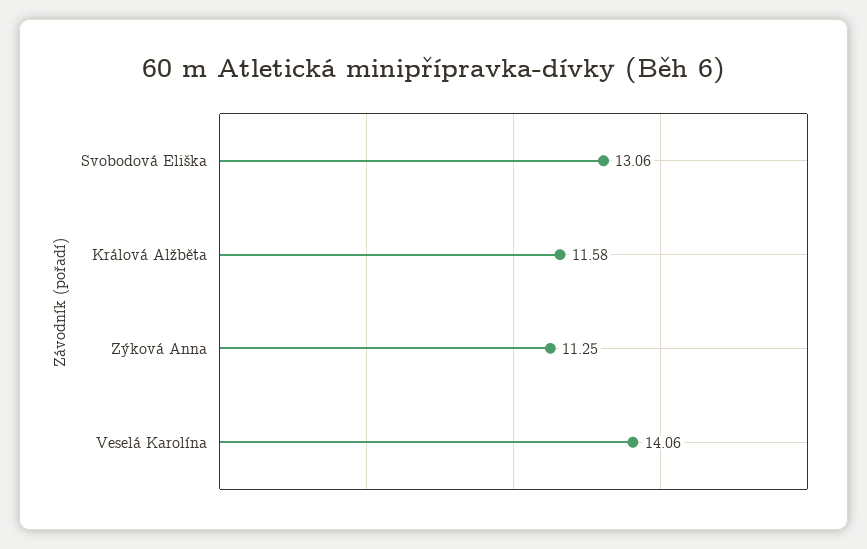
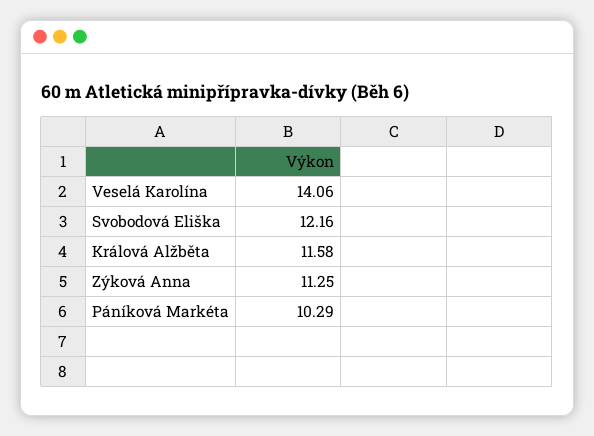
Svobodová Eliška: 13.06 -> 12.16
Páníková Markéta: none -> 10.29

